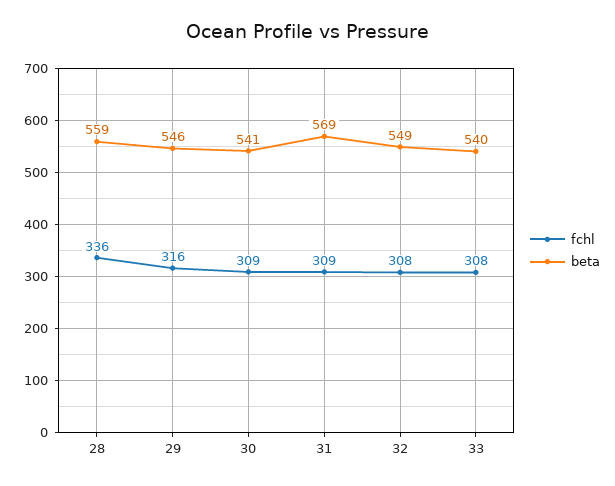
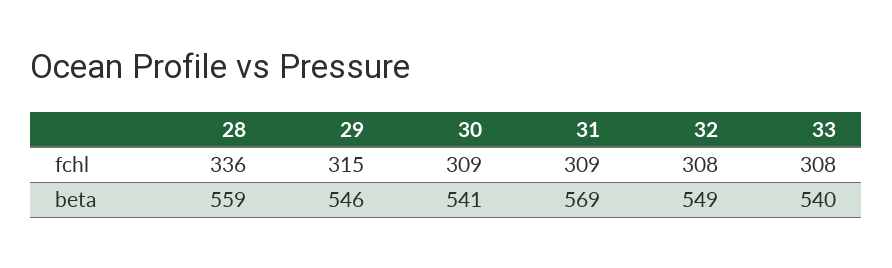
fchl, 29: 316 -> 315

